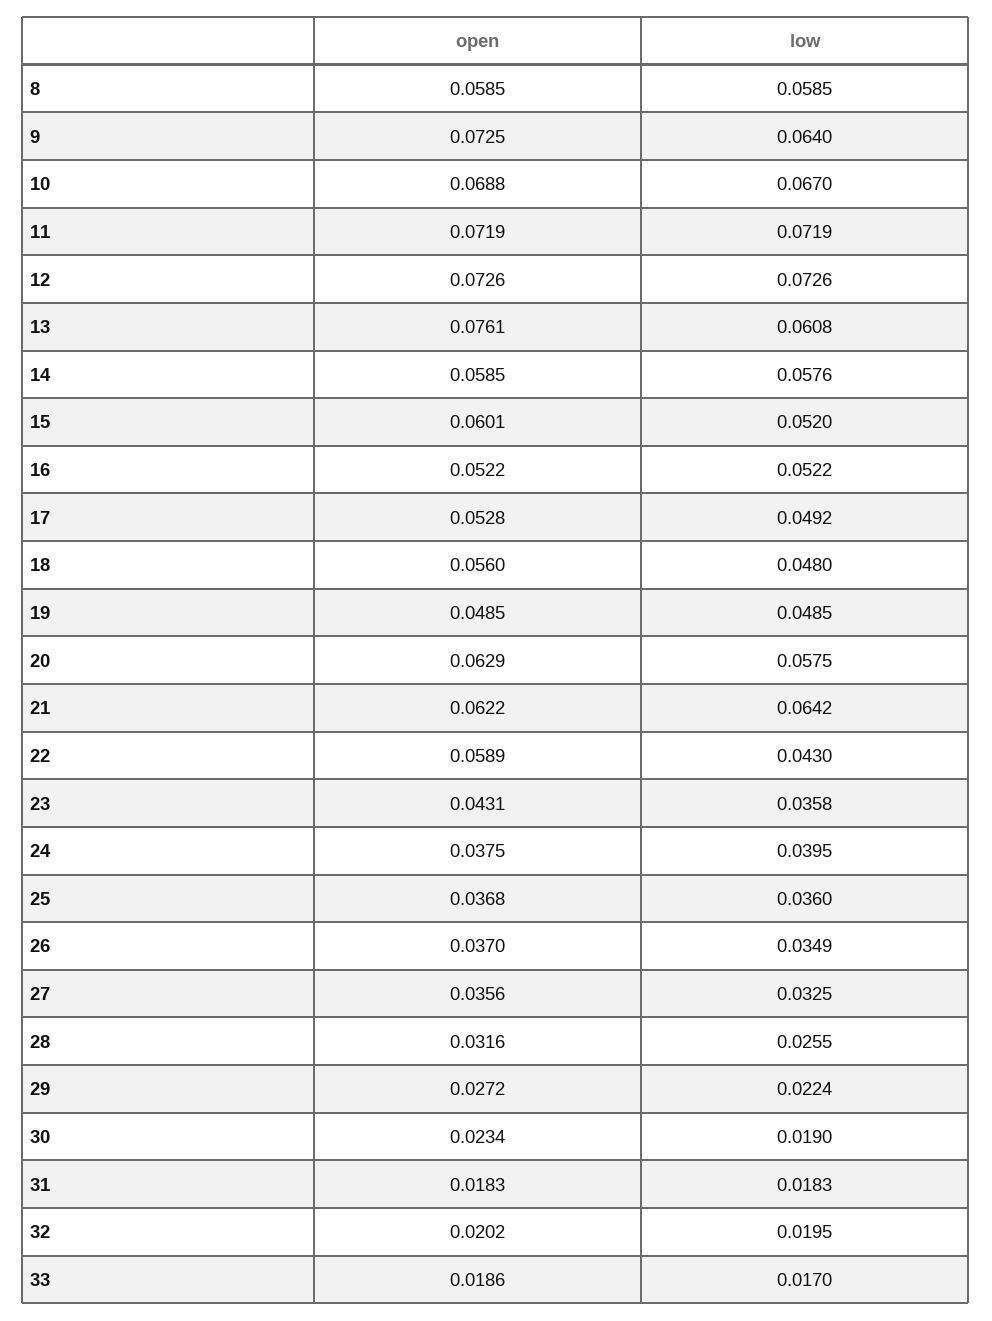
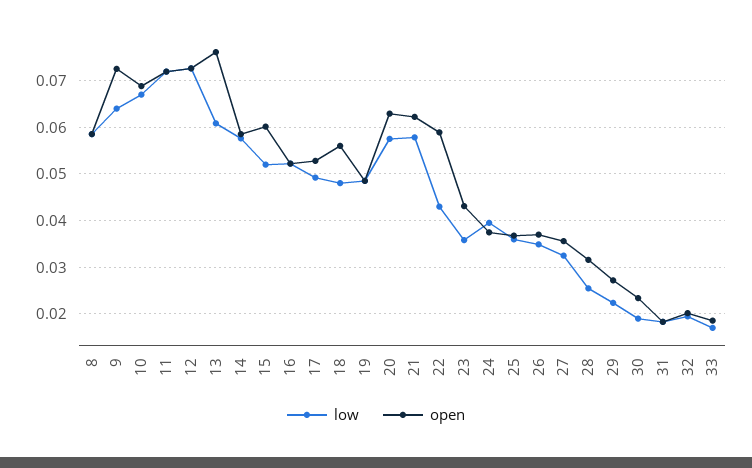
low, 21: 0.0642 -> 0.058

